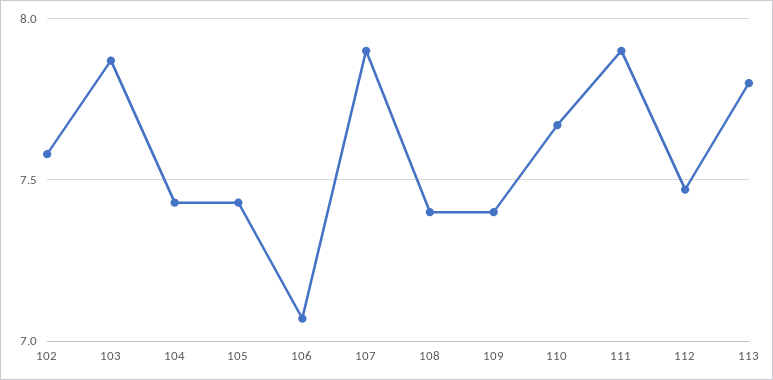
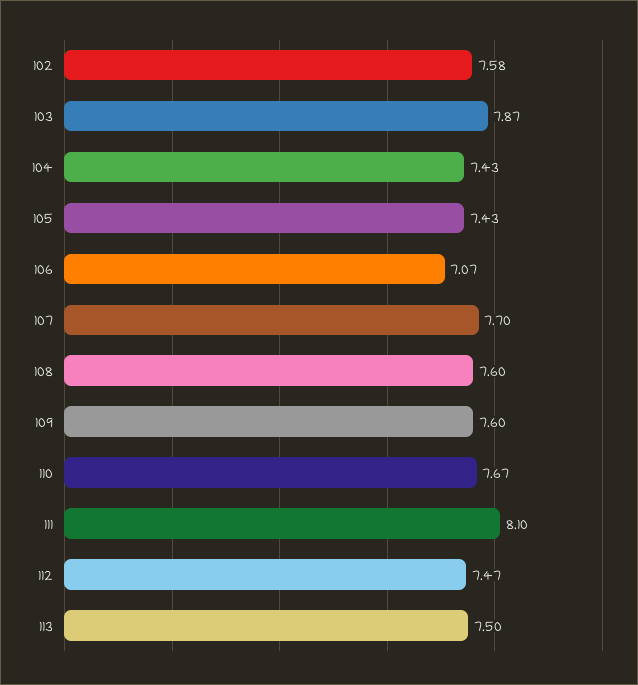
107: 7.9 -> 7.7
108: 7.4 -> 7.6
109: 7.4 -> 7.6
111: 7.9 -> 8.1
113: 7.8 -> 7.5

